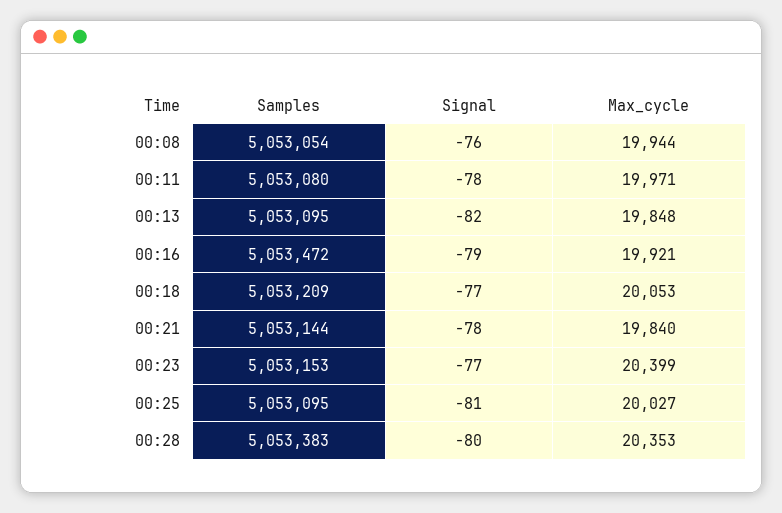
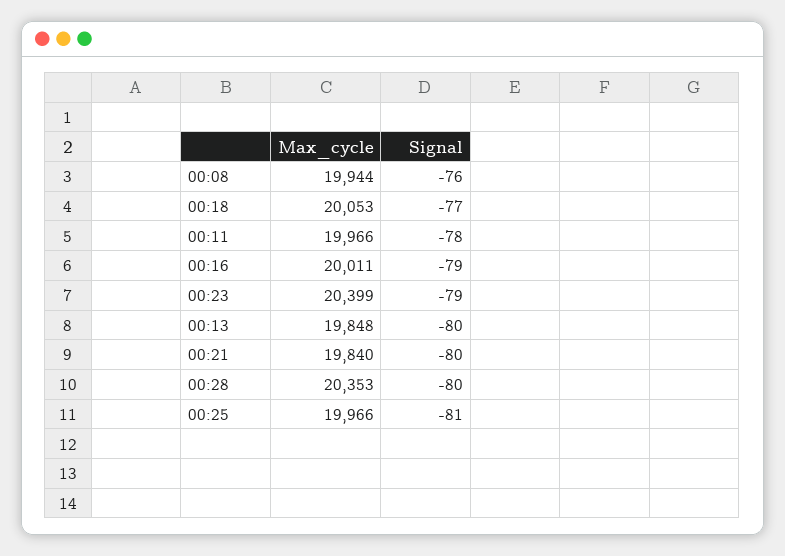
Samples, 00:08: 5053054 -> none
Samples, 00:11: 5053080 -> none
Max_cycle, 00:11: 19971 -> 19966
Samples, 00:13: 5053095 -> none
Signal, 00:13: -82 -> -80
Samples, 00:16: 5053472 -> none
Max_cycle, 00:16: 19921 -> 20011
Samples, 00:18: 5053209 -> none
Samples, 00:21: 5053144 -> none
Signal, 00:21: -78 -> -80
Samples, 00:23: 5053153 -> none
Signal, 00:23: -77 -> -79
Samples, 00:25: 5053095 -> none
Max_cycle, 00:25: 20027 -> 19966
Samples, 00:28: 5053383 -> none

